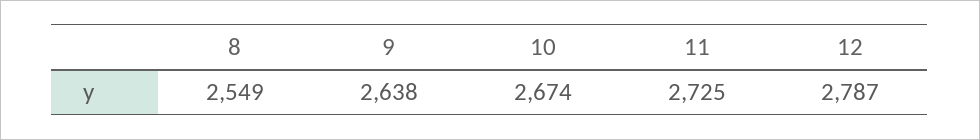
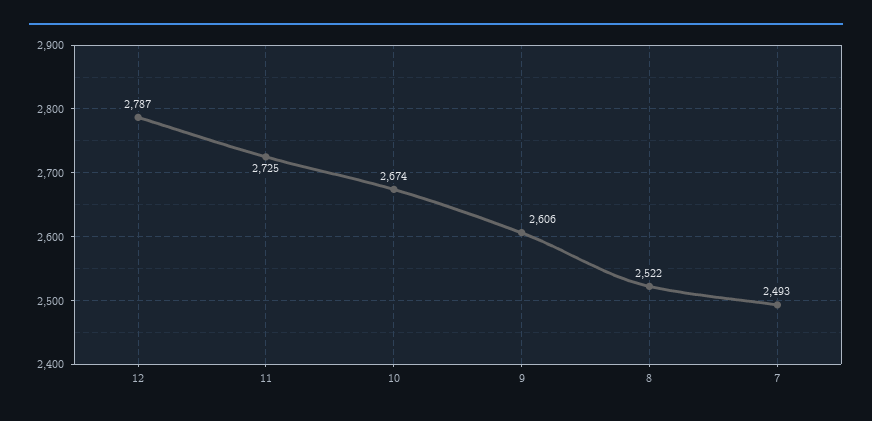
8: 2549 -> 2522
9: 2638 -> 2606
7: none -> 2493

